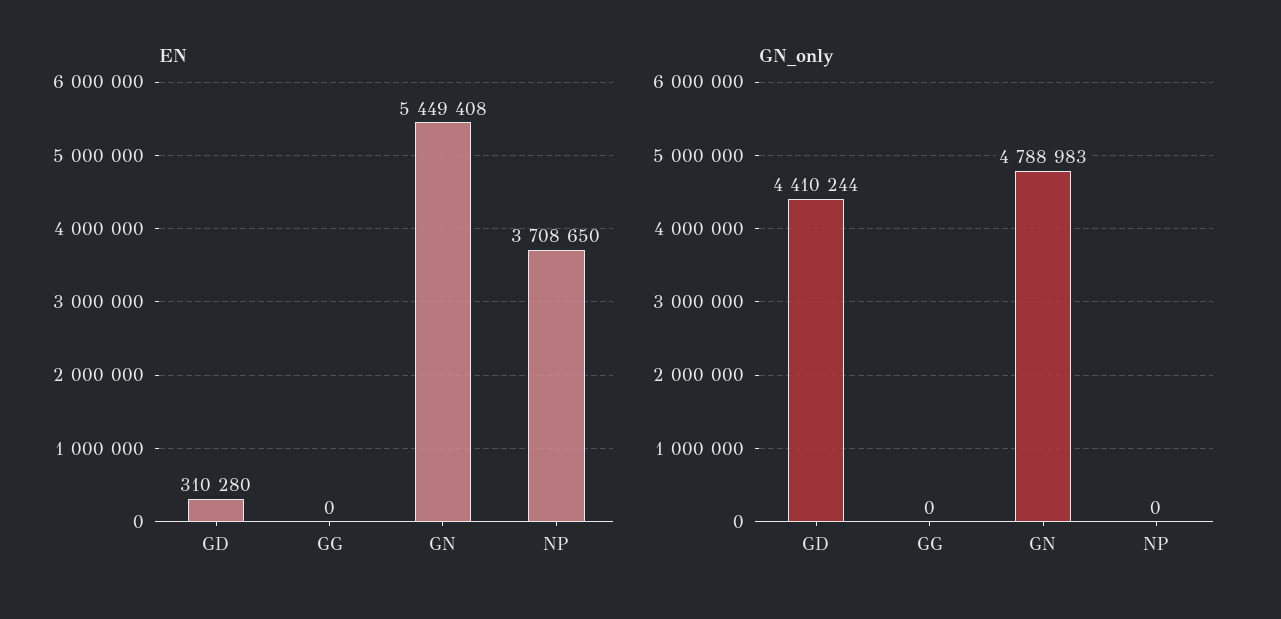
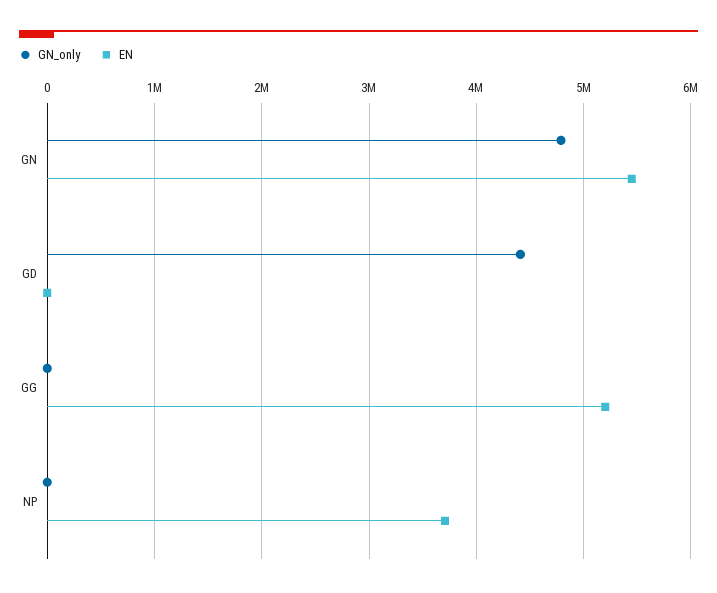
EN, GD: 310280 -> 0
EN, GG: 0 -> 5200000

